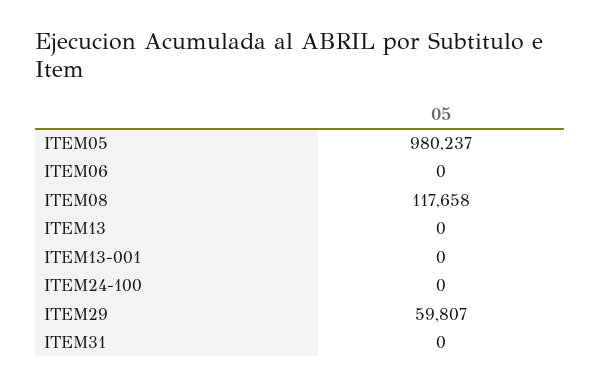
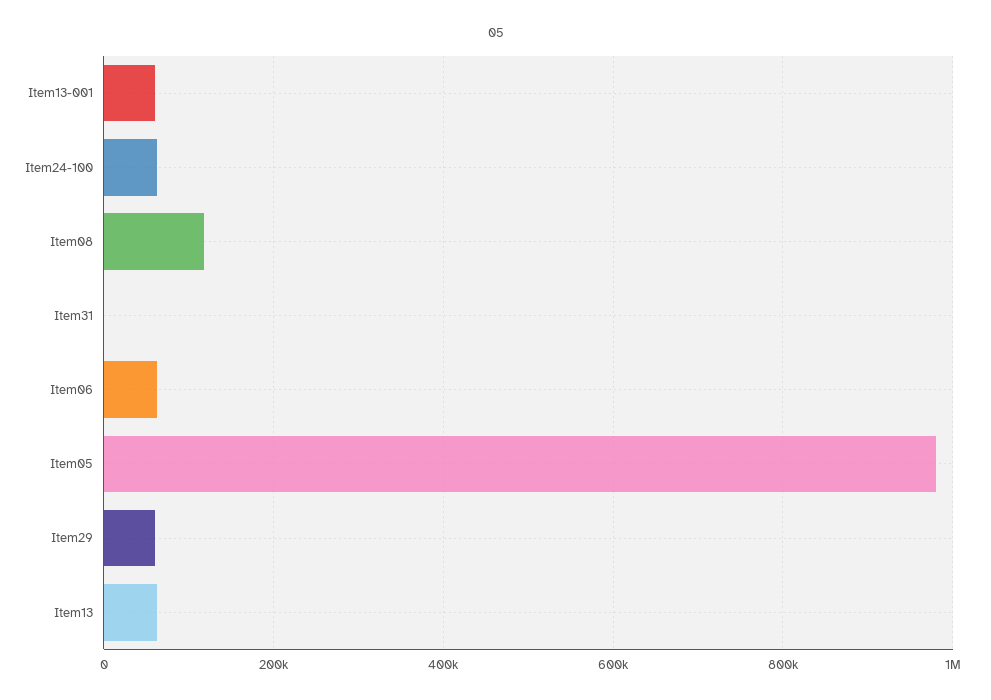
ITEM06: 0 -> 60000
ITEM13: 0 -> 60000
ITEM13-001: 0 -> 60000
ITEM24-100: 0 -> 60000

